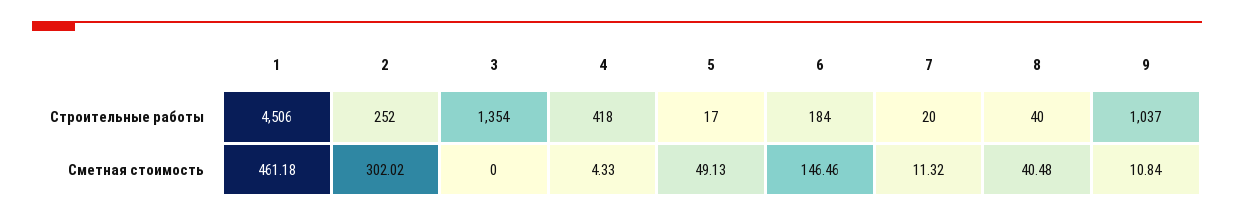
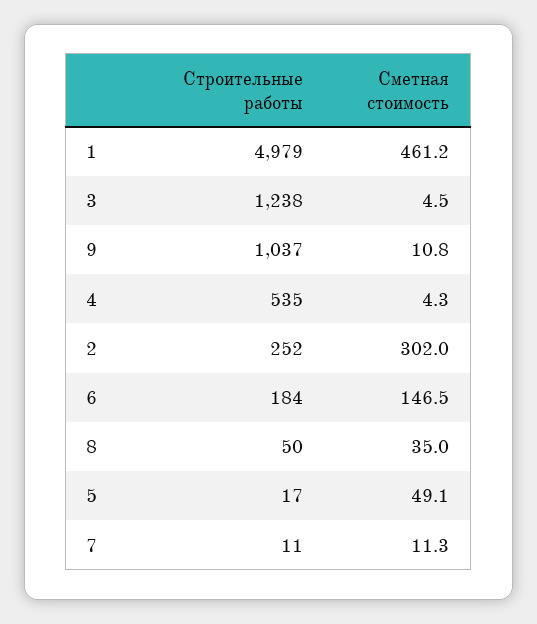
1, Строительные работы: 4506 -> 4979
3, Строительные работы: 1354 -> 1238
4, Строительные работы: 418 -> 535
7, Строительные работы: 20 -> 11
8, Строительные работы: 40 -> 50
3, Сметная стоимость: 0 -> 4.5
8, Сметная стоимость: 40.48 -> 35

